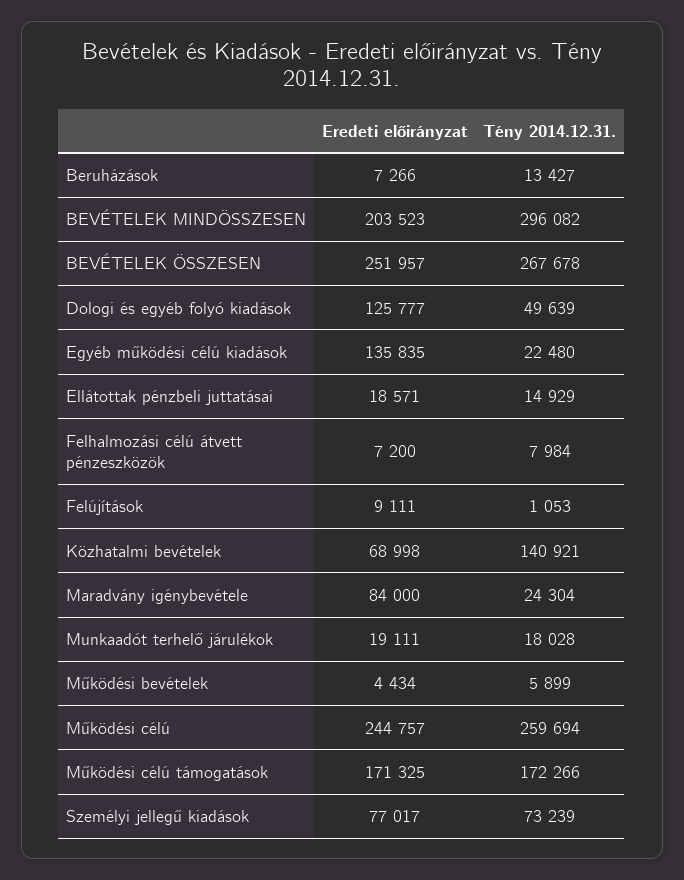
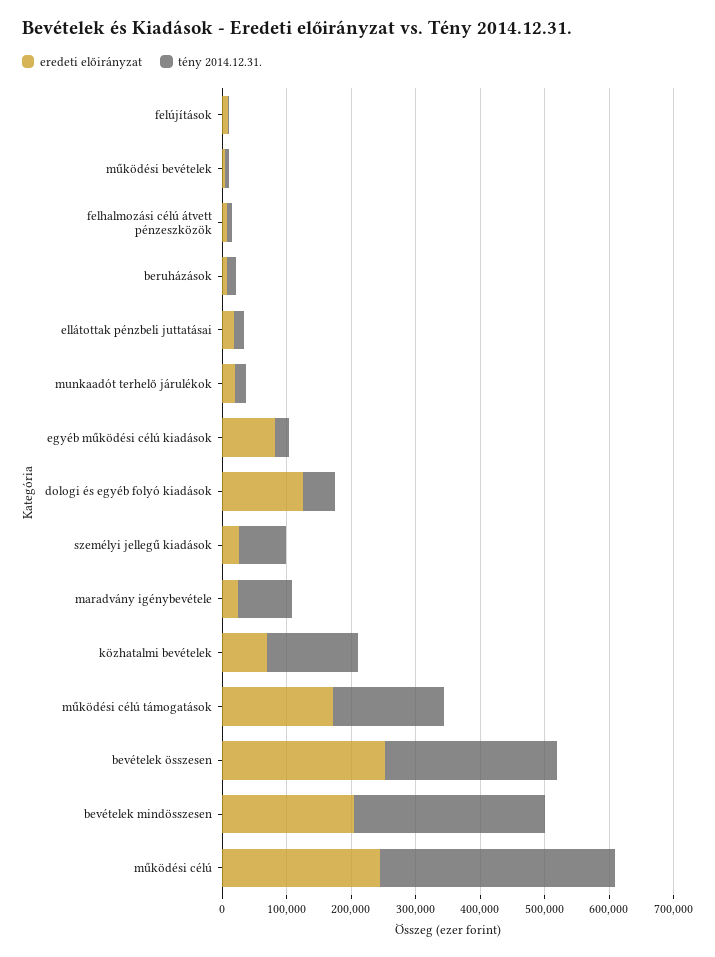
Eredeti előirányzat, Egyéb működési célú kiadások: 135835 -> 80000
Eredeti előirányzat, Maradvány igénybevétele: 84000 -> 20000
Tény 2014.12.31., Maradvány igénybevétele: 24304 -> 80000
Tény 2014.12.31., Működési célú: 259694 -> 360000
Eredeti előirányzat, Személyi jellegű kiadások: 77017 -> 20000

